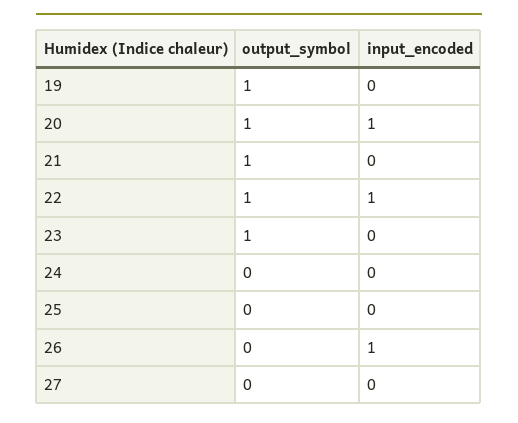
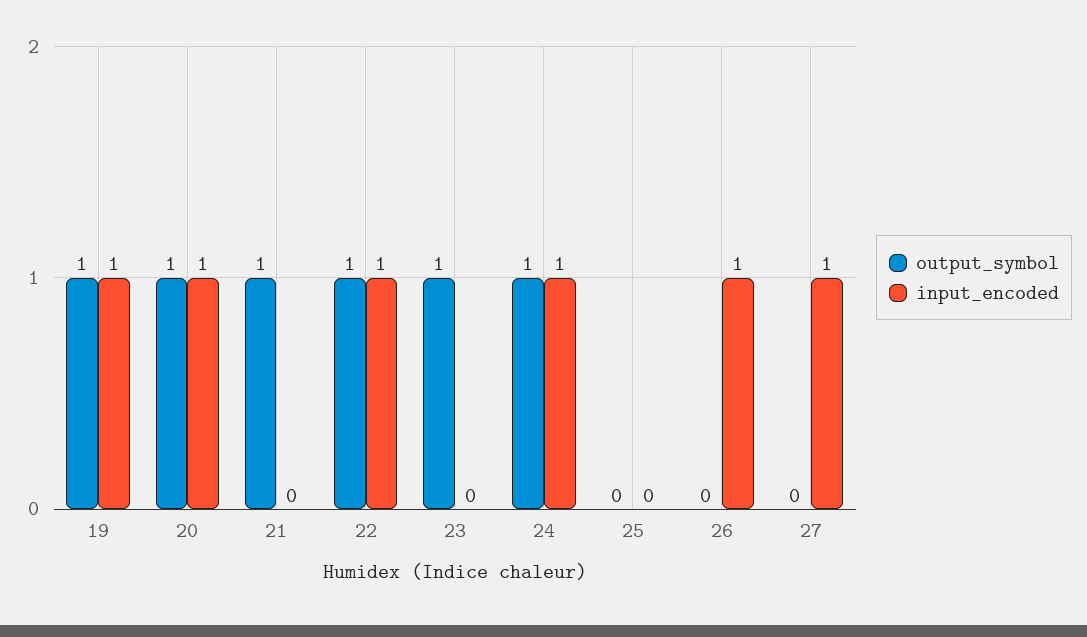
input_encoded, 19: 0 -> 1
output_symbol, 24: 0 -> 1
input_encoded, 24: 0 -> 1
input_encoded, 27: 0 -> 1

